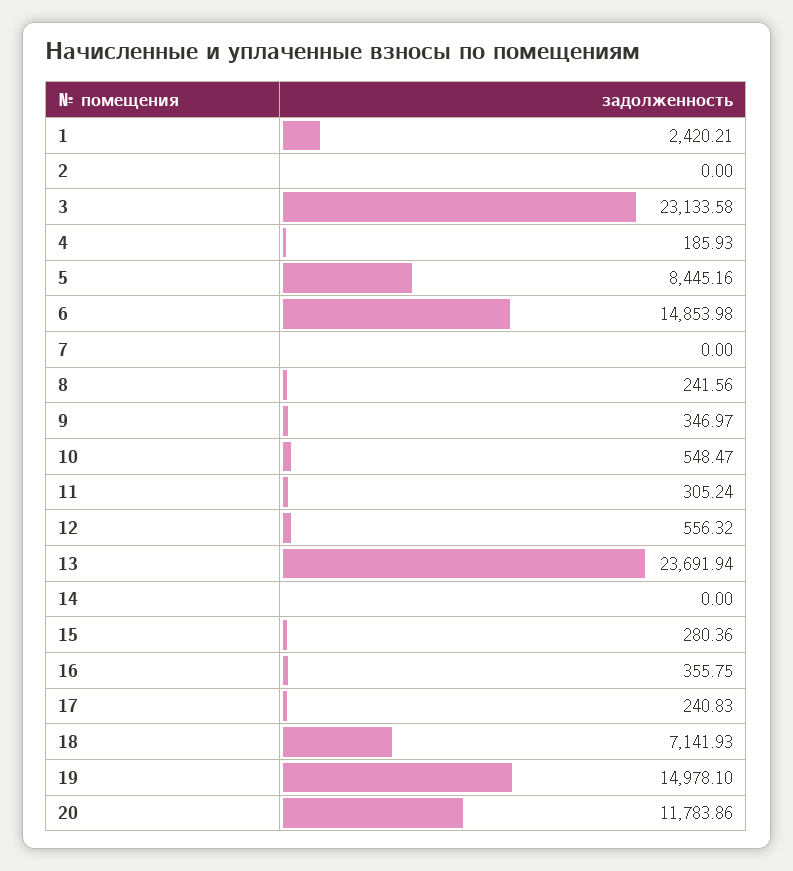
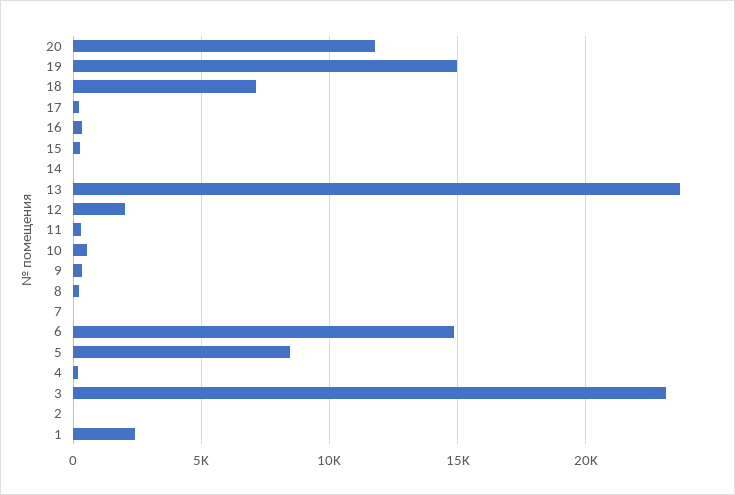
12: 556.32 -> 2000

